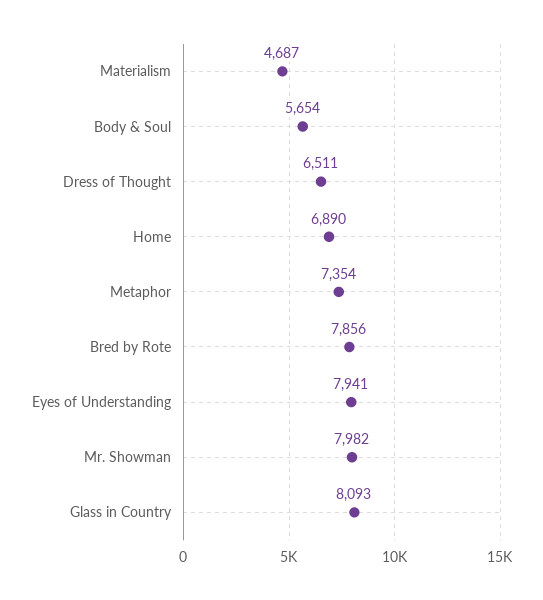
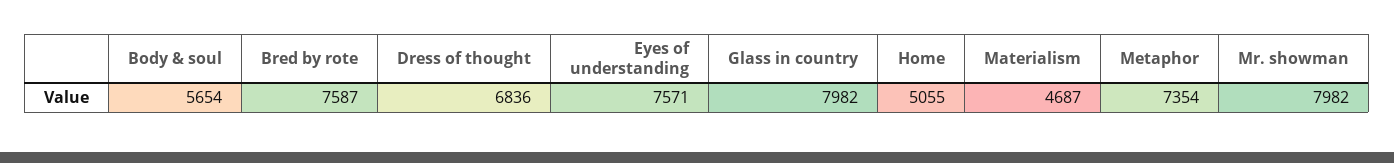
Dress of Thought: 6511 -> 6836
Home: 6890 -> 5055
Bred by Rote: 7856 -> 7587
Eyes of Understanding: 7941 -> 7571
Glass in Country: 8093 -> 7982

